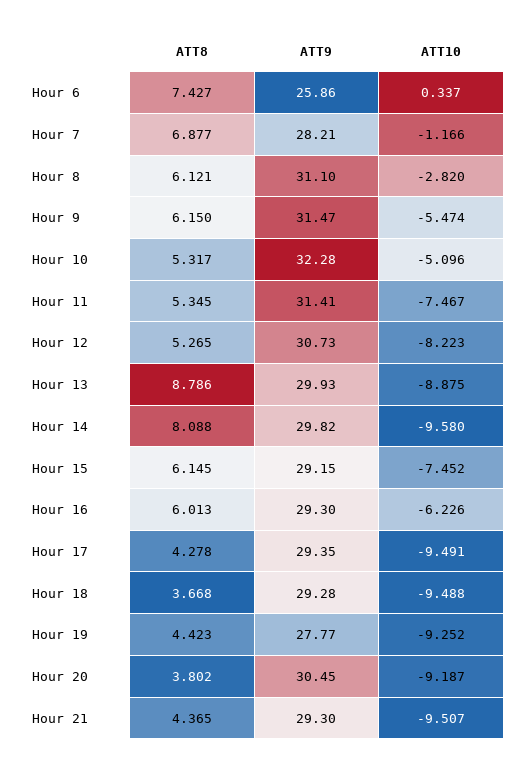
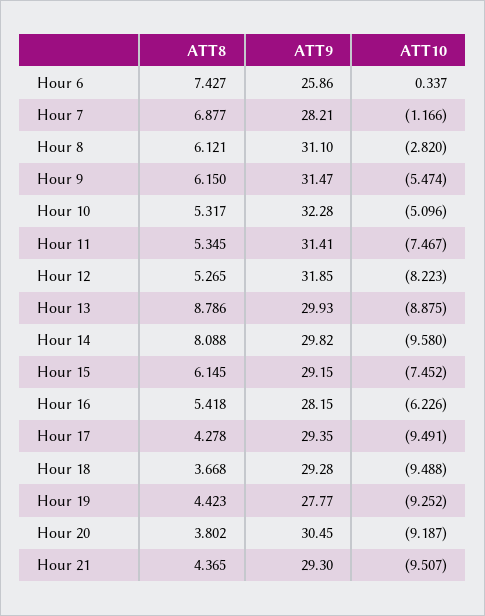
ATT9, Hour 12: 30.73 -> 31.85
ATT8, Hour 16: 6.013 -> 5.418
ATT9, Hour 16: 29.3 -> 28.15

